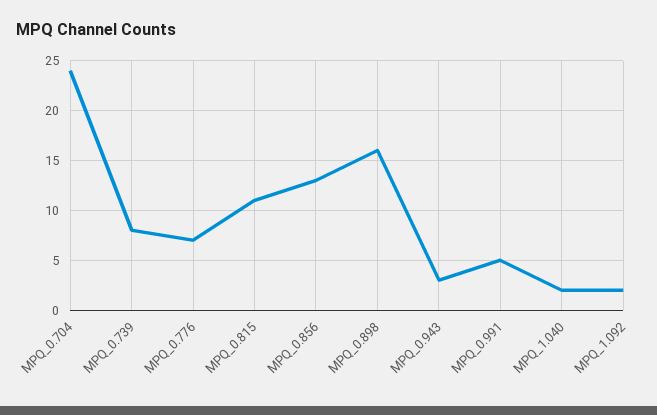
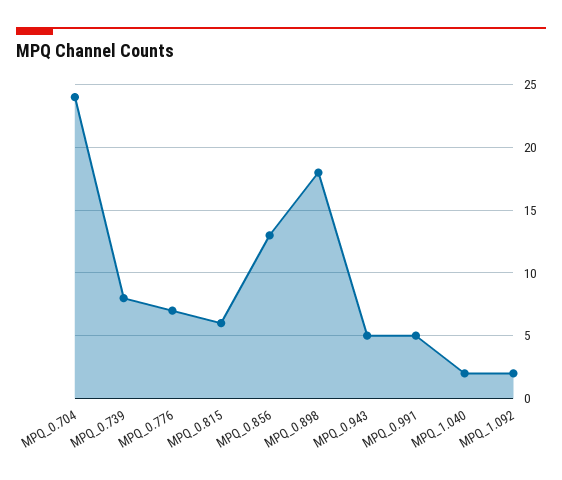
MPQ_0.815: 11 -> 6
MPQ_0.898: 16 -> 18
MPQ_0.943: 3 -> 5

